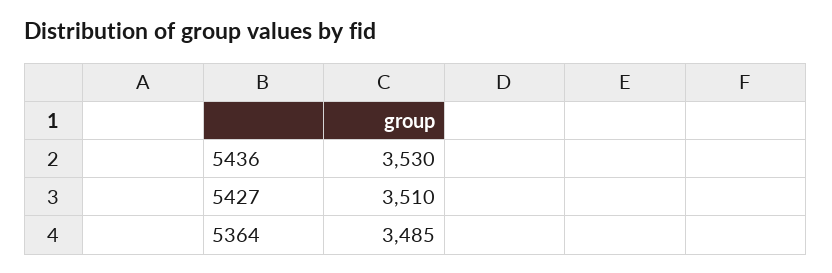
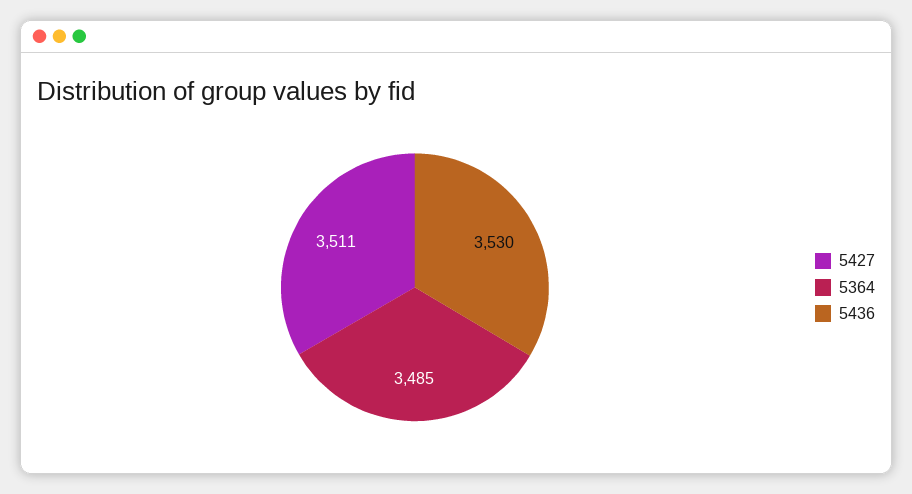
5427: 3510 -> 3511

